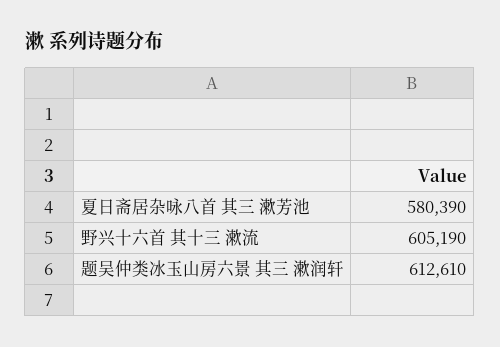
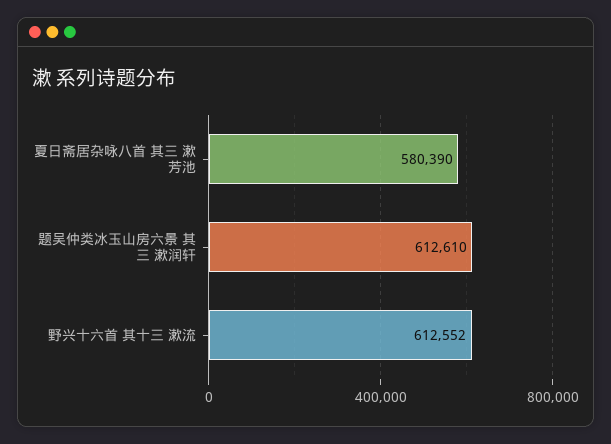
野兴十六首 其十三 漱流: 605190 -> 612552

